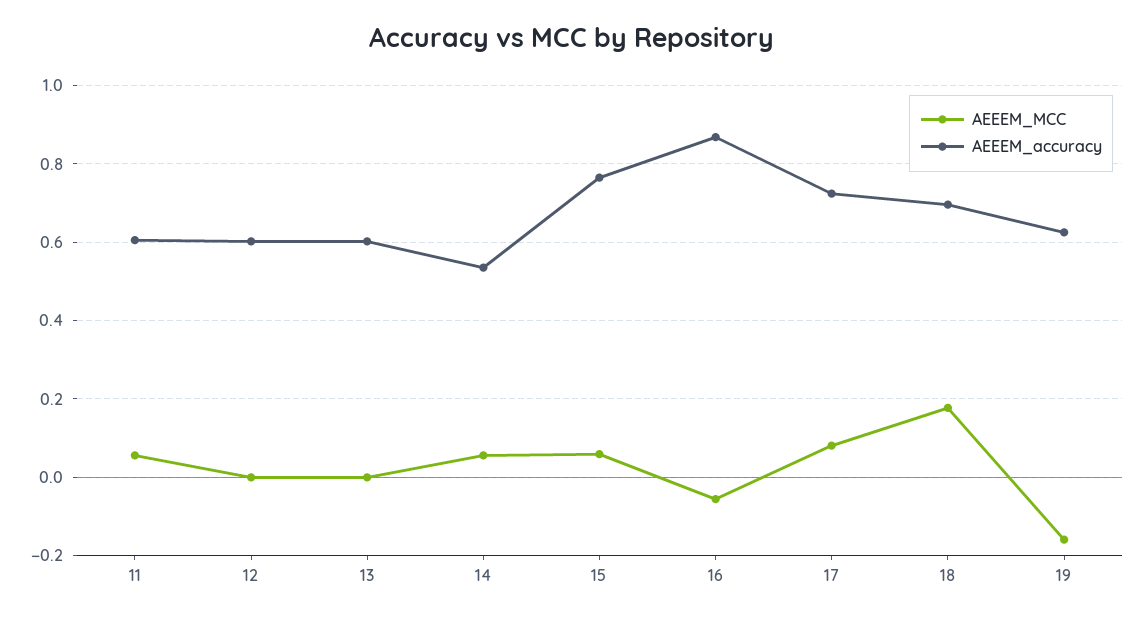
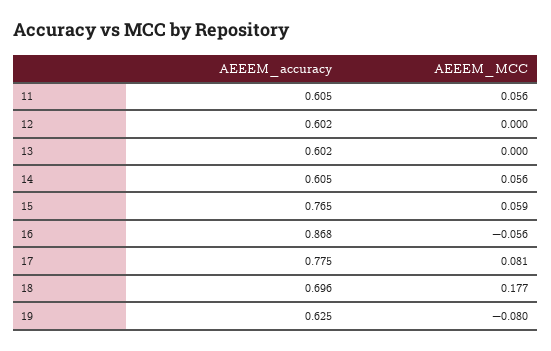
AEEEM_accuracy, 14: 0.54 -> 0.605
AEEEM_accuracy, 17: 0.72 -> 0.775
AEEEM_MCC, 19: -0.16 -> -0.08

